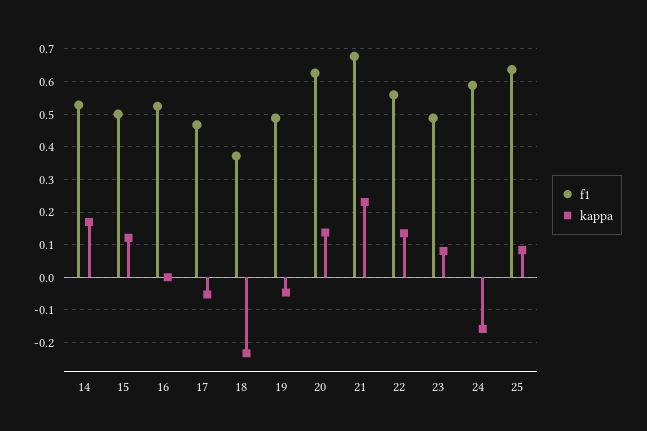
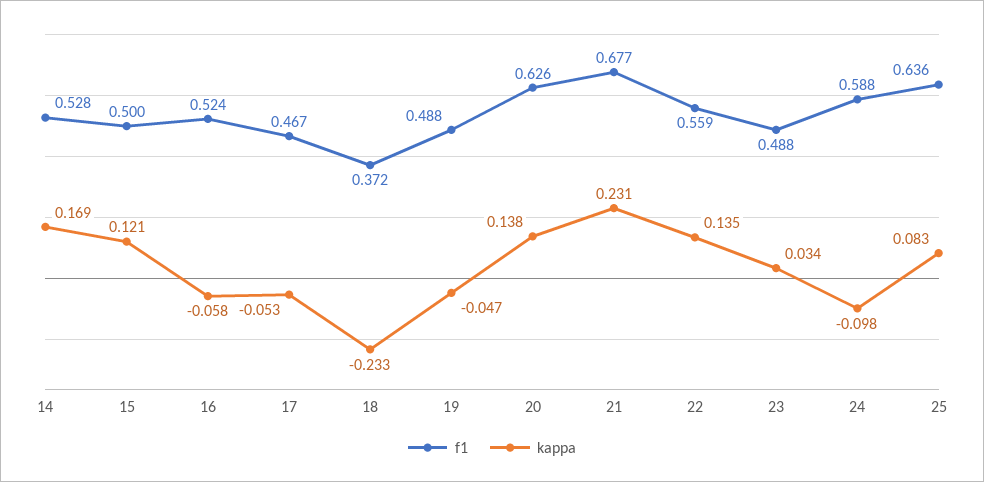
kappa, 16: 0 -> -0.058
kappa, 23: 0.08 -> 0.034
kappa, 24: -0.16 -> -0.098

